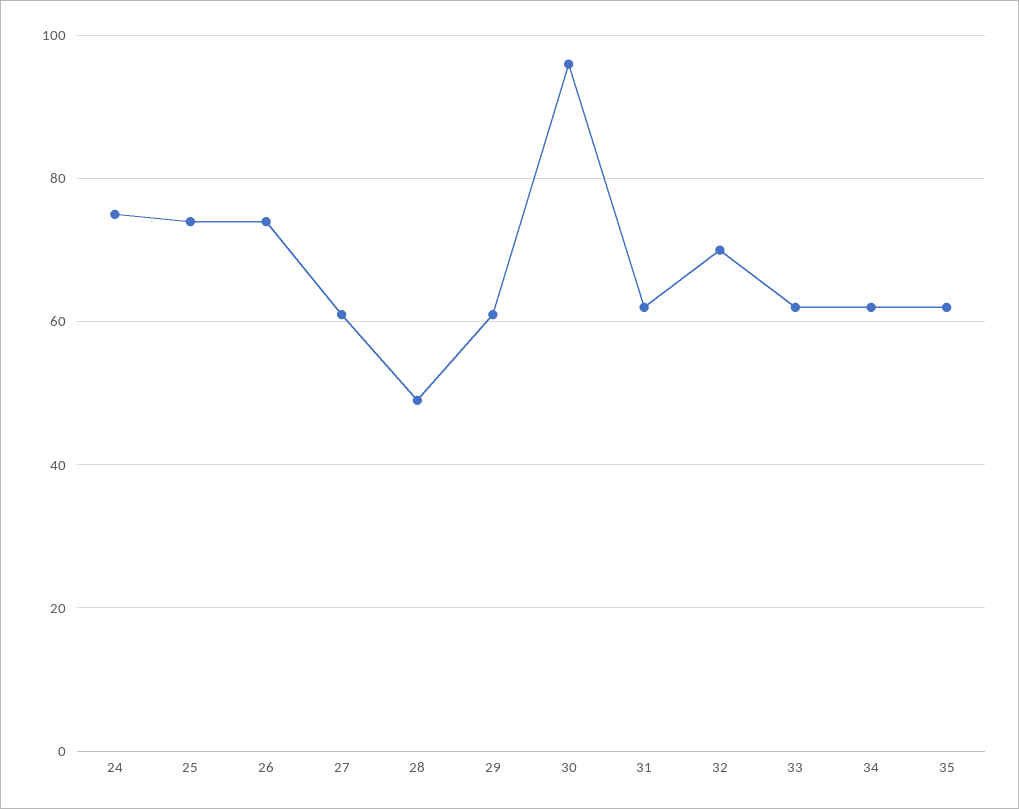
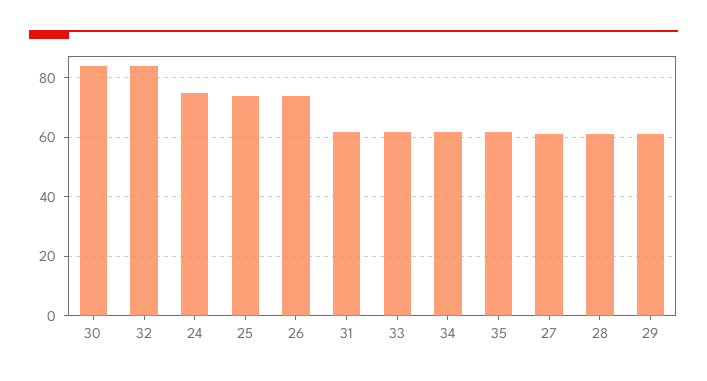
28: 50 -> 60
30: 95 -> 85
32: 70 -> 85

